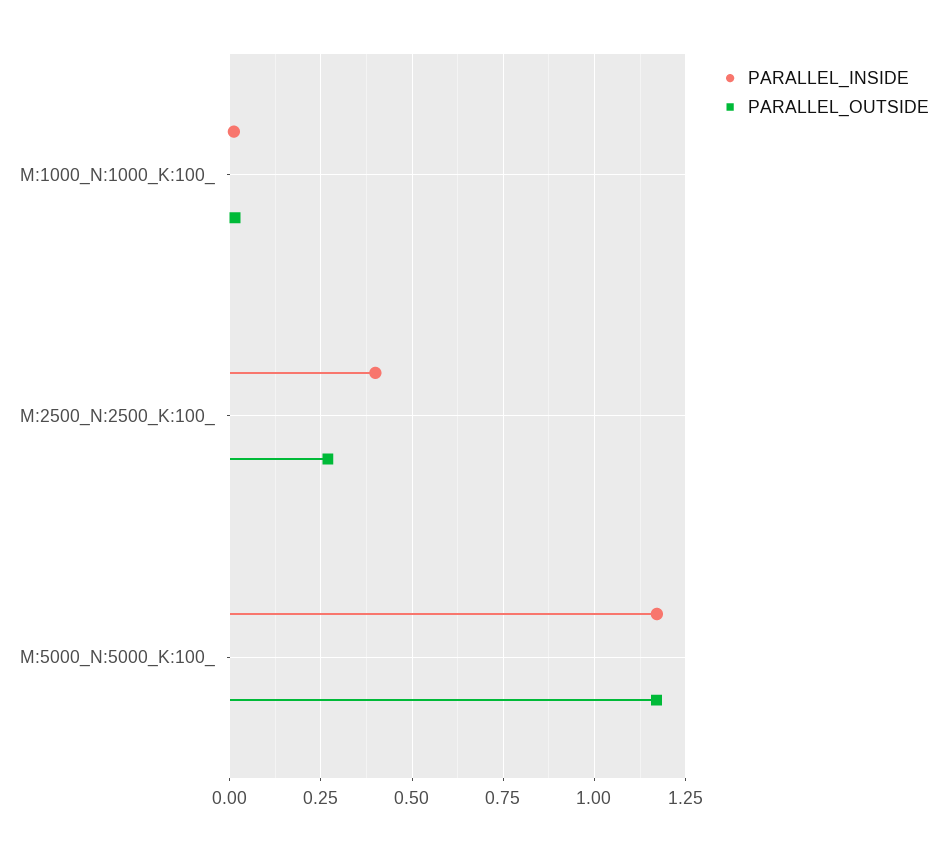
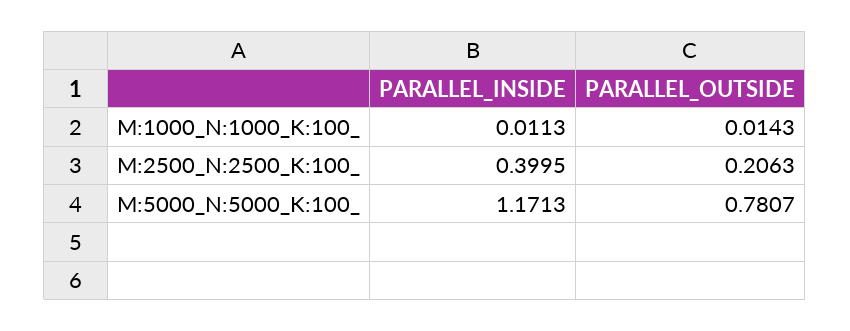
PARALLEL_OUTSIDE, M:2500_N:2500_K:100_: 0.275 -> 0.2063
PARALLEL_OUTSIDE, M:5000_N:5000_K:100_: 1.175 -> 0.7807

